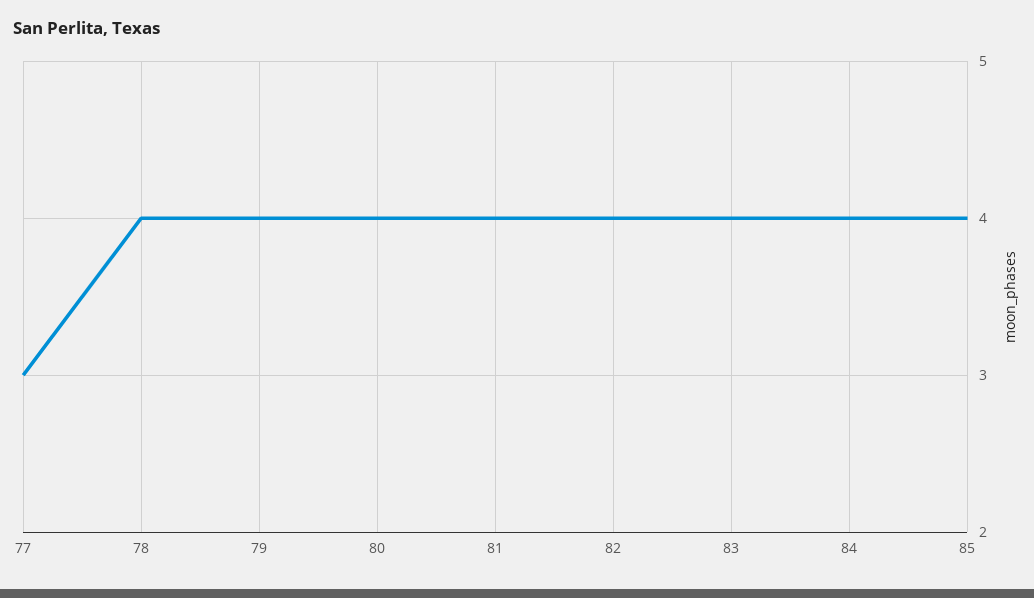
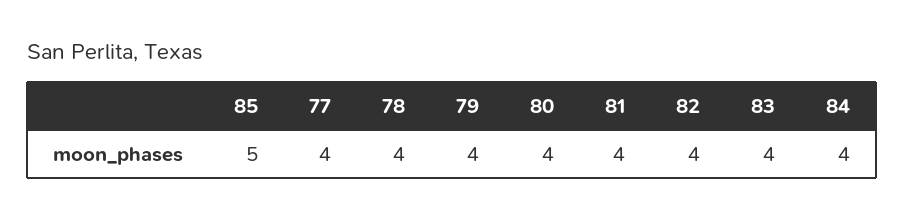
77: 3 -> 4
85: 4 -> 5

